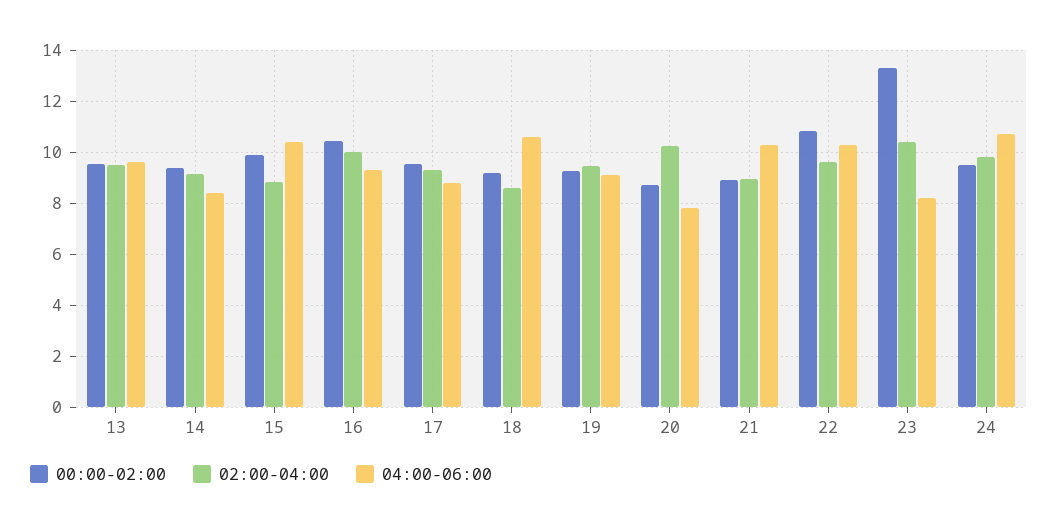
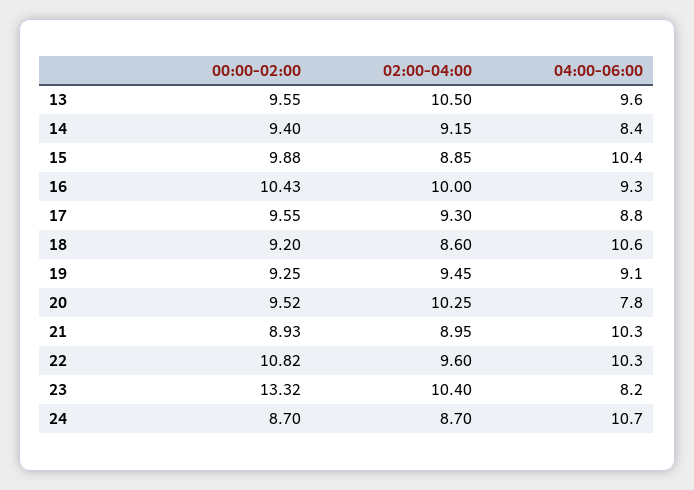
02:00-04:00, 13: 9.5 -> 10.5
00:00-02:00, 20: 8.75 -> 9.52
00:00-02:00, 24: 9.5 -> 8.7
02:00-04:00, 24: 9.75 -> 8.7

